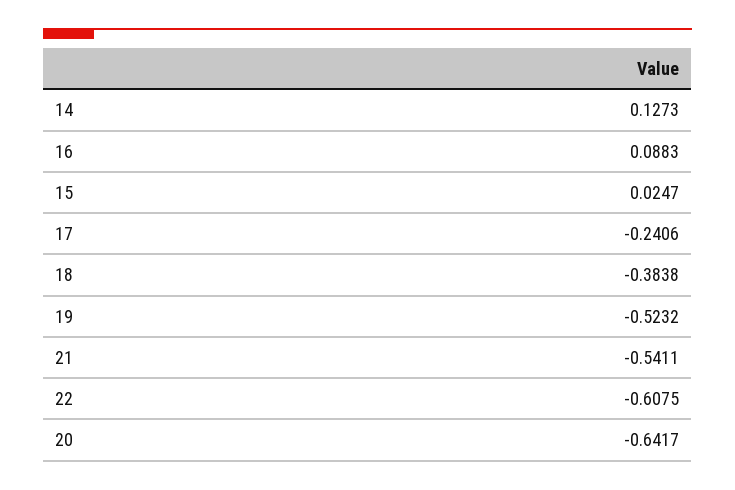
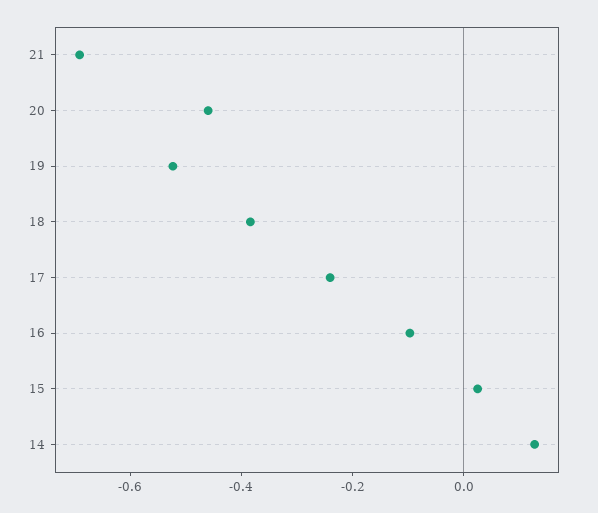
16: 0.0883 -> -0.1
21: -0.5411 -> -0.7
22: -0.6075 -> none
20: -0.6417 -> -0.45

